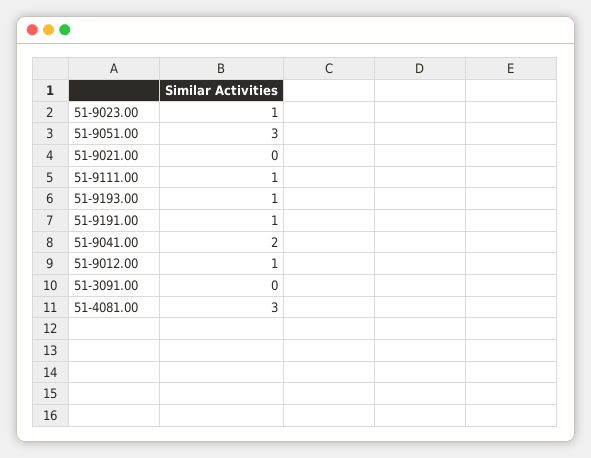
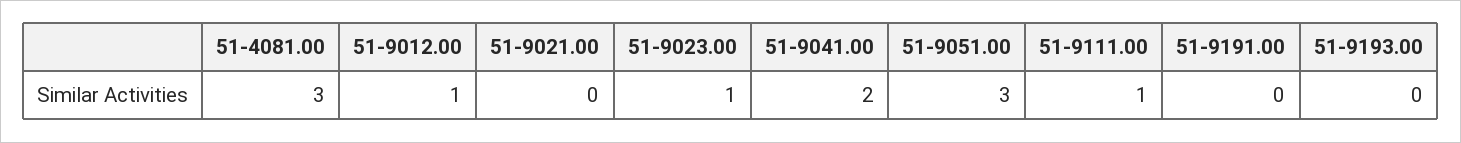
51-9193.00: 1 -> 0
51-9191.00: 1 -> 0
51-3091.00: 0 -> none

